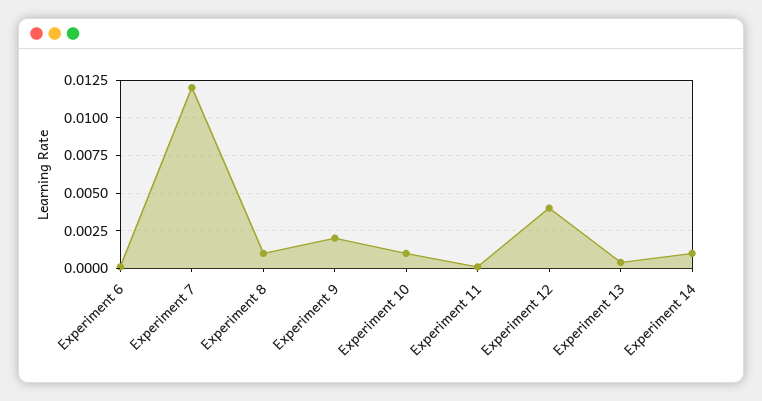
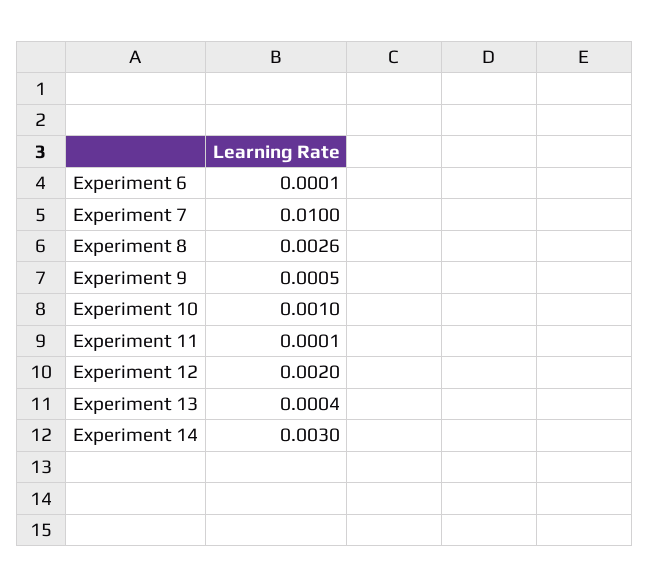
Experiment 7: 0.012 -> 0.01
Experiment 8: 0.001 -> 0.0026
Experiment 9: 0.002 -> 0.0005
Experiment 12: 0.004 -> 0.002
Experiment 14: 0.001 -> 0.003

